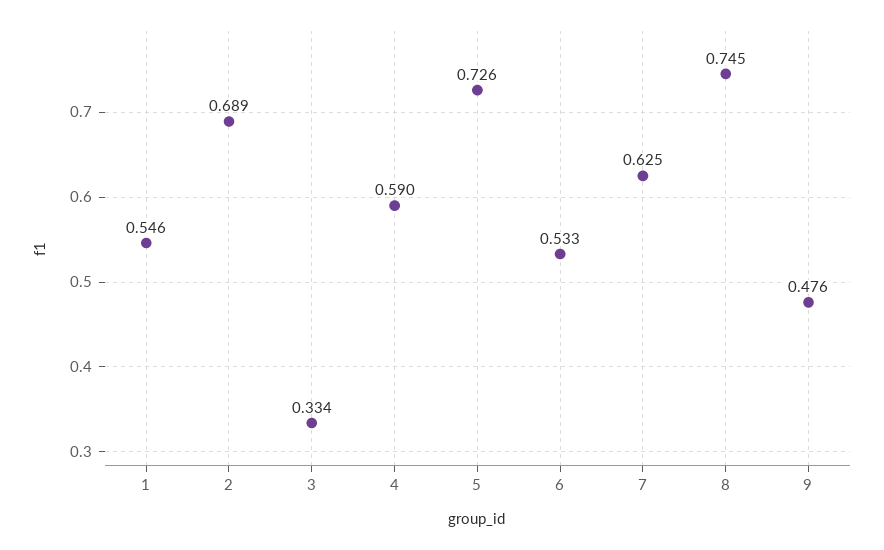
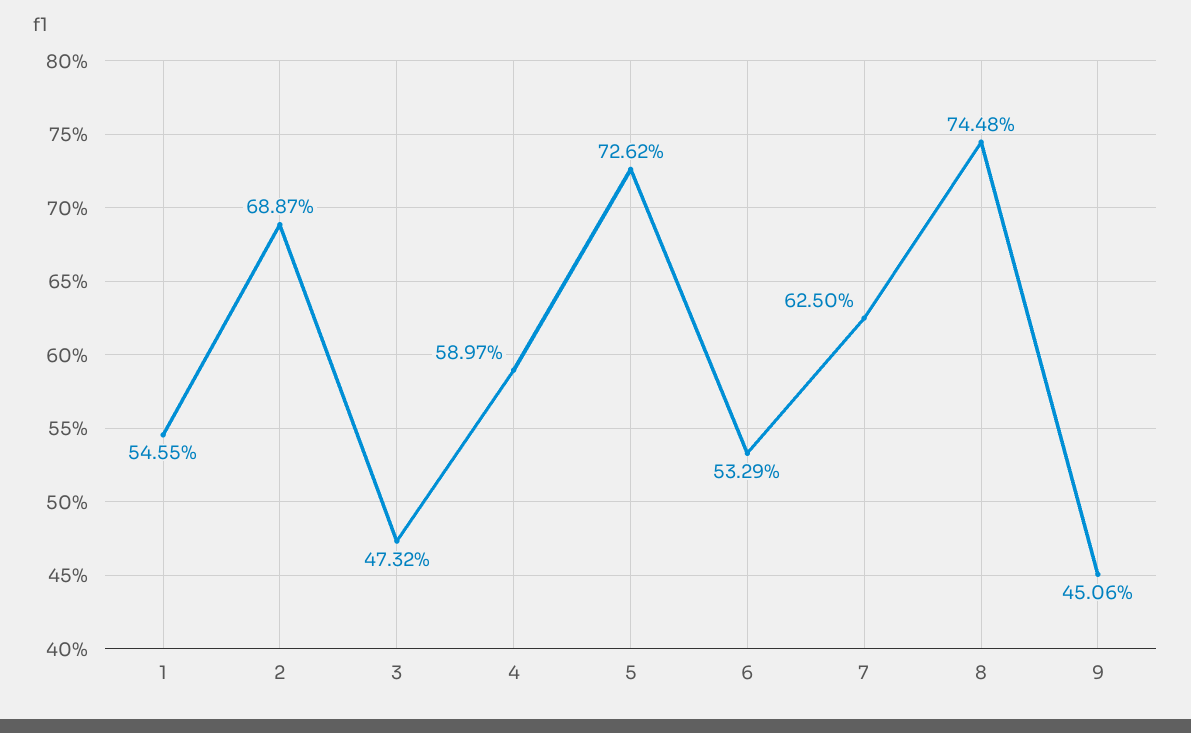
3: 0.334 -> 0.4732
9: 0.476 -> 0.4506

